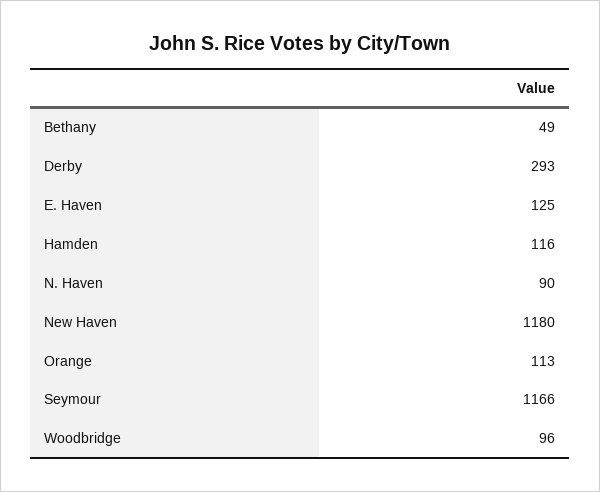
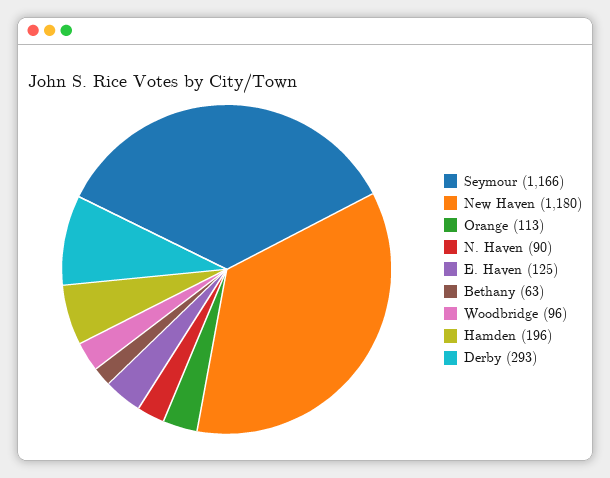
Bethany: 49 -> 63
Hamden: 116 -> 196

